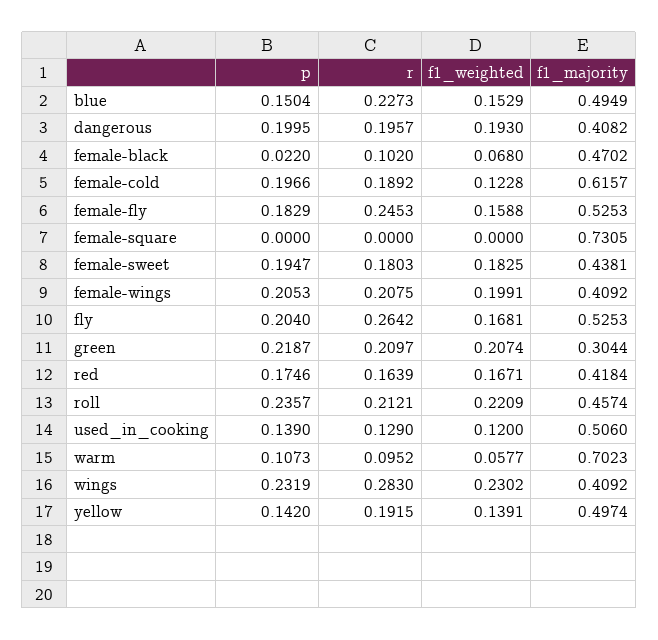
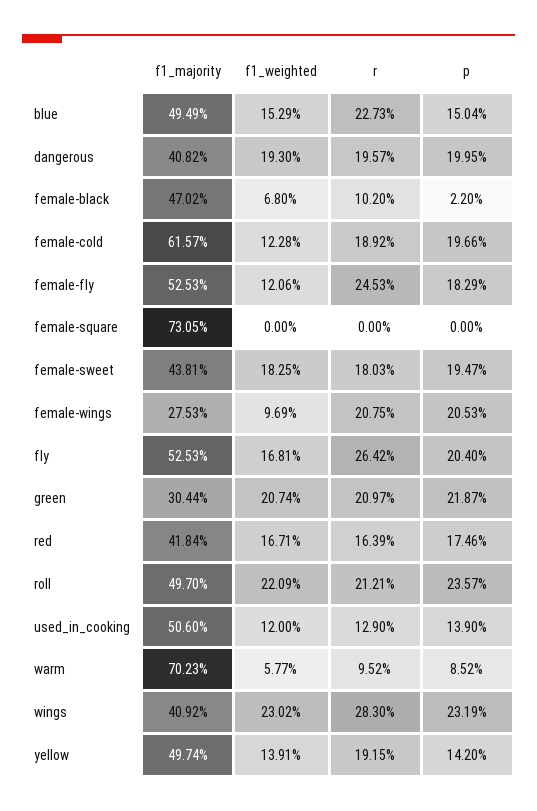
f1_weighted, female-fly: 0.1588 -> 0.1206
f1_weighted, female-wings: 0.1991 -> 0.0969
f1_majority, female-wings: 0.4092 -> 0.2753
f1_majority, roll: 0.4574 -> 0.497
p, warm: 0.1073 -> 0.0852

